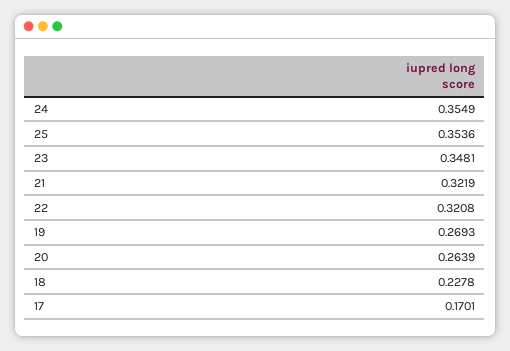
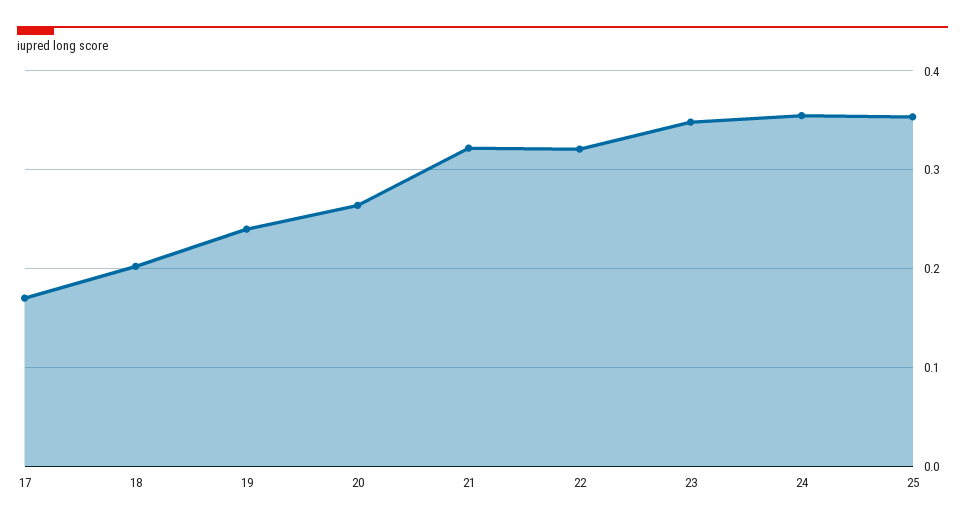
19: 0.2693 -> 0.24
18: 0.2278 -> 0.2

